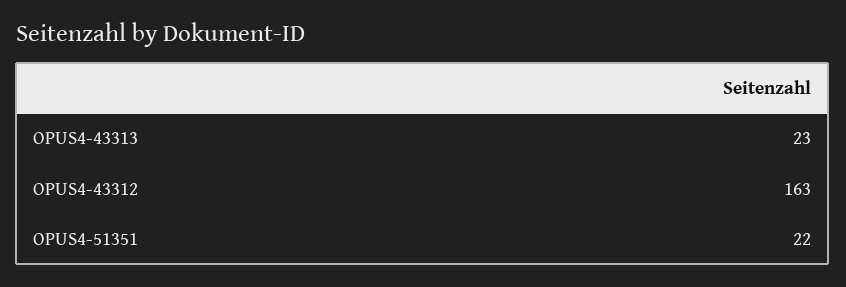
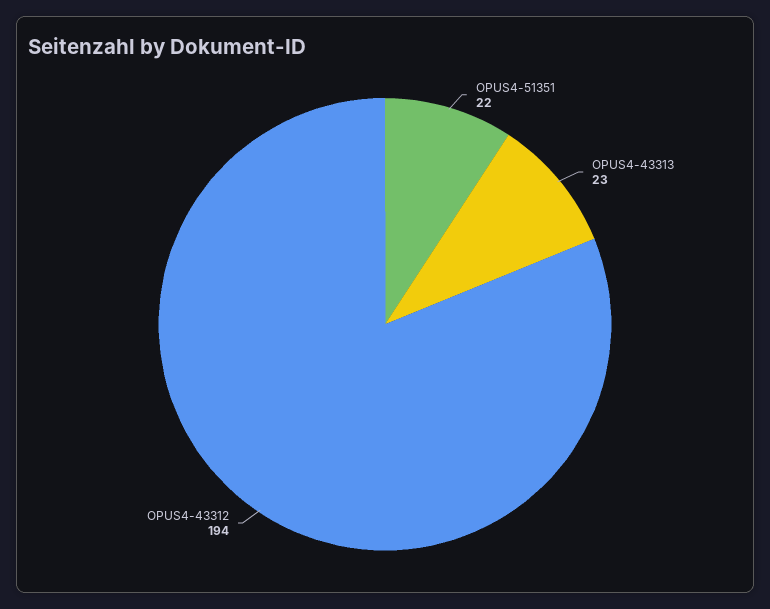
OPUS4-43312: 163 -> 194

